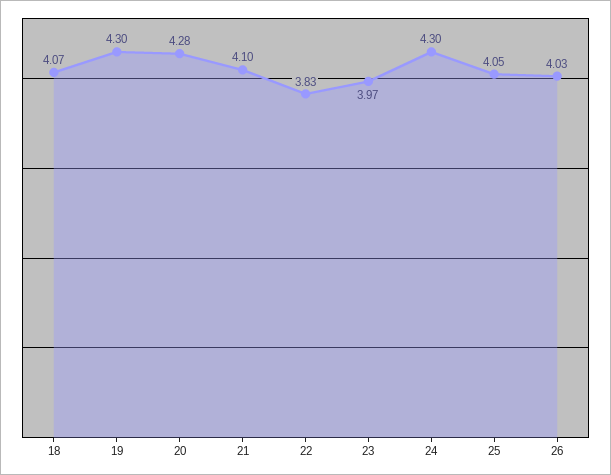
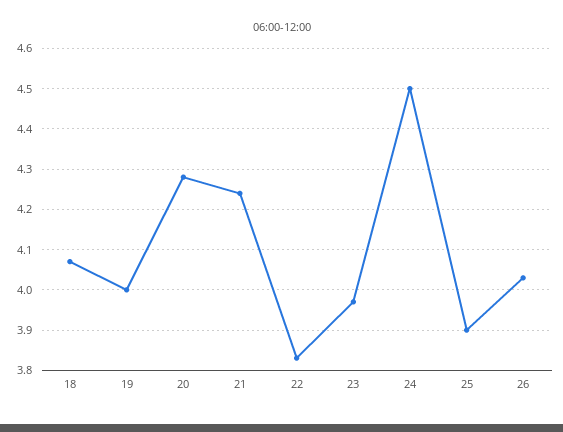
19: 4.3 -> 4
21: 4.1 -> 4.25
24: 4.3 -> 4.5
25: 4.05 -> 3.9

